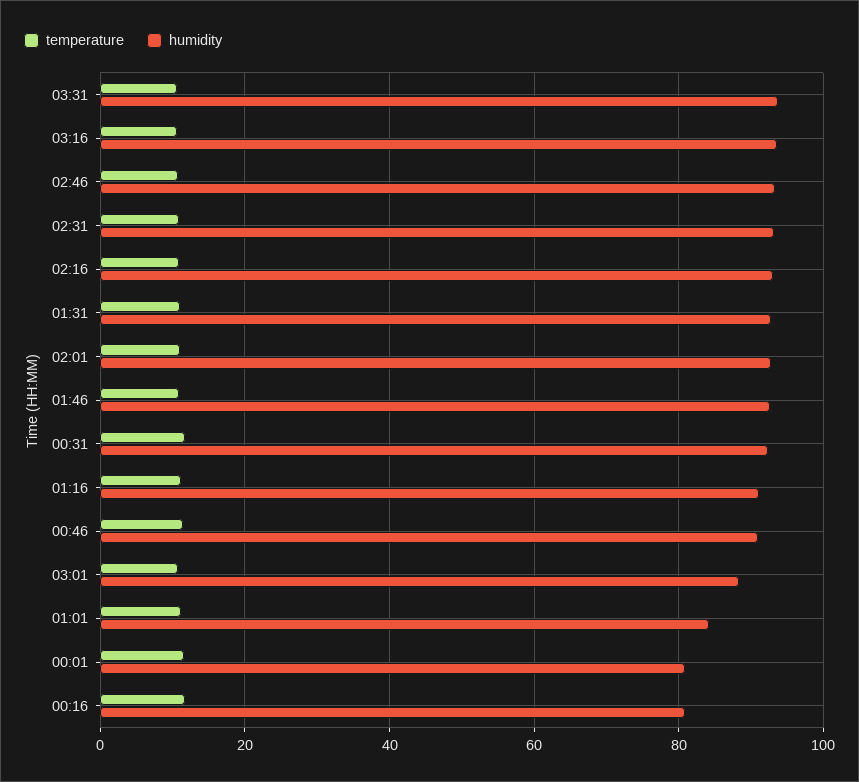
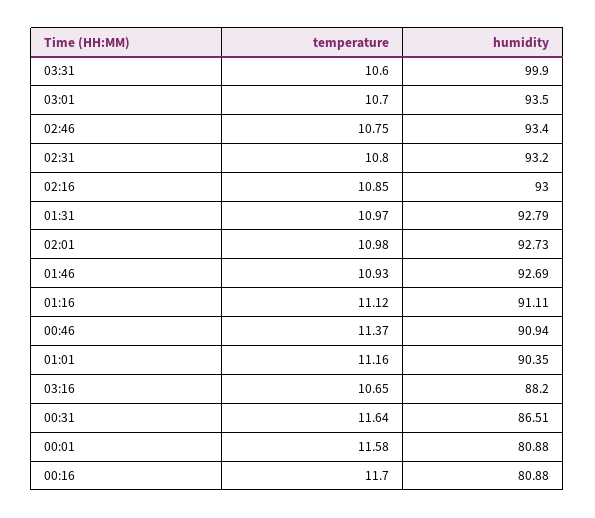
humidity, 03:31: 94 -> 99.9
humidity, 03:16: 94 -> 88.2
humidity, 00:31: 92 -> 86.51
humidity, 03:01: 88 -> 93.5
humidity, 01:01: 84 -> 90.35

